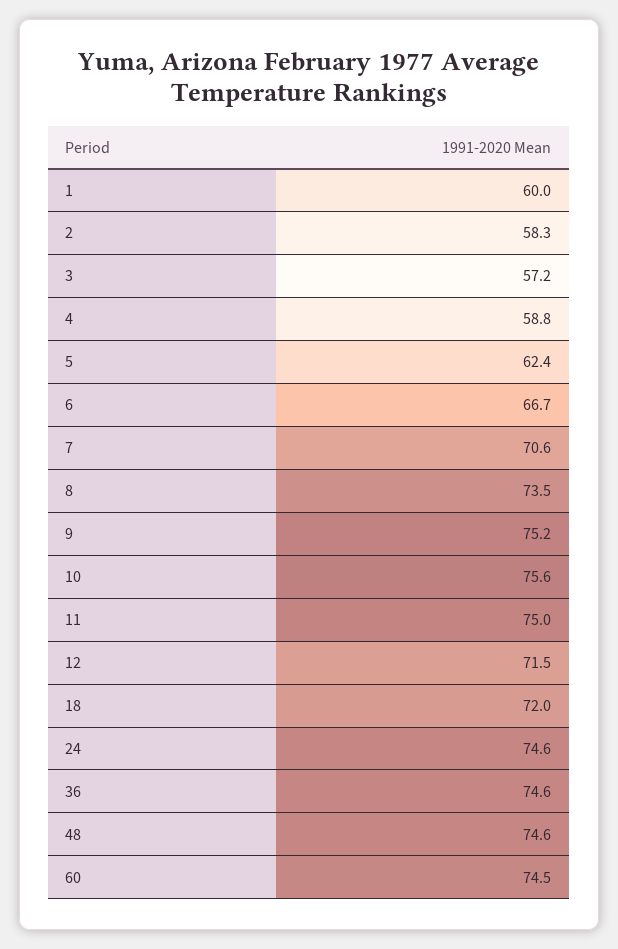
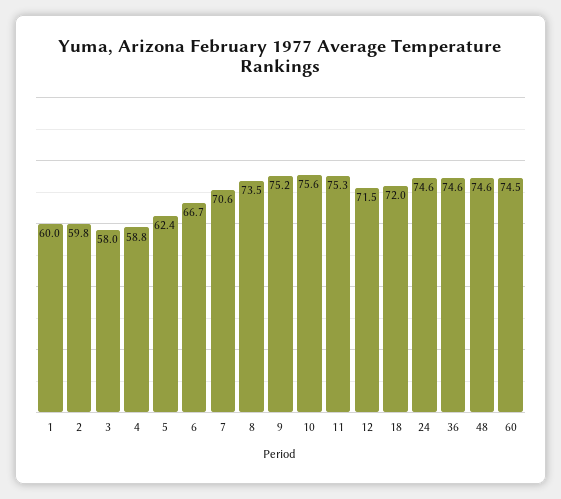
2: 58.3 -> 59.8
3: 57.2 -> 58
11: 75 -> 75.3

